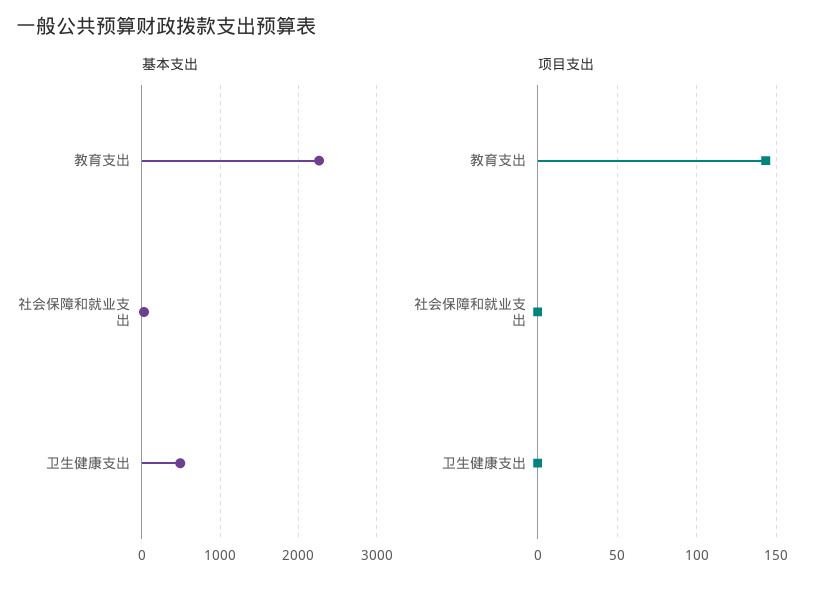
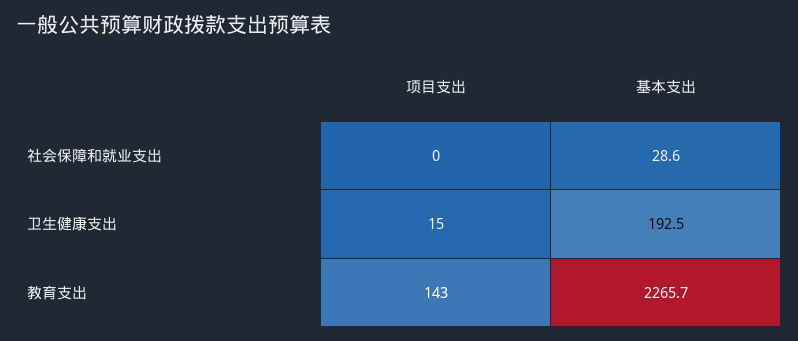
基本支出, 卫生健康支出: 500 -> 192.5
项目支出, 卫生健康支出: 0 -> 15

